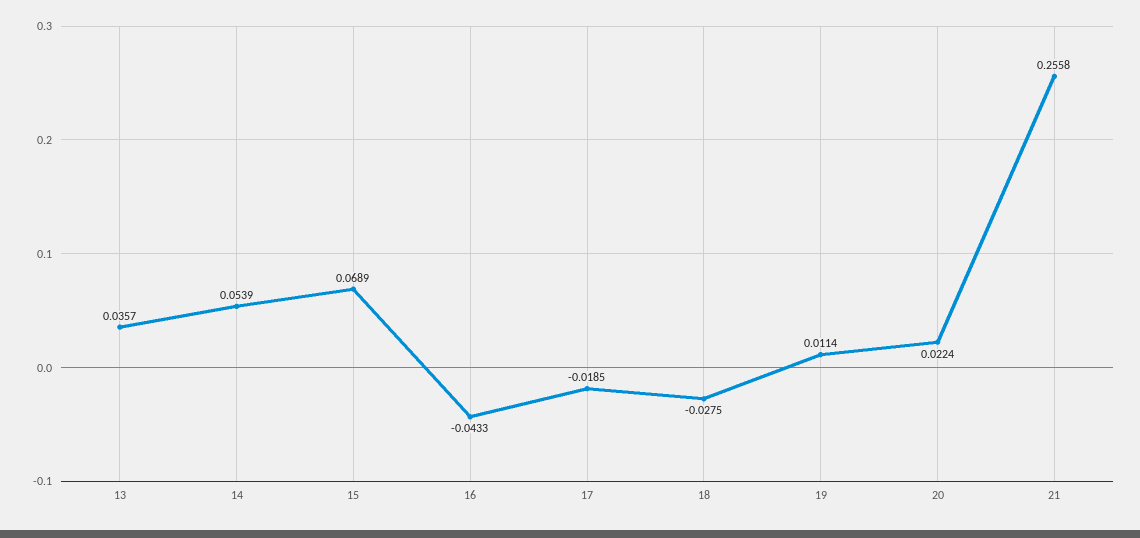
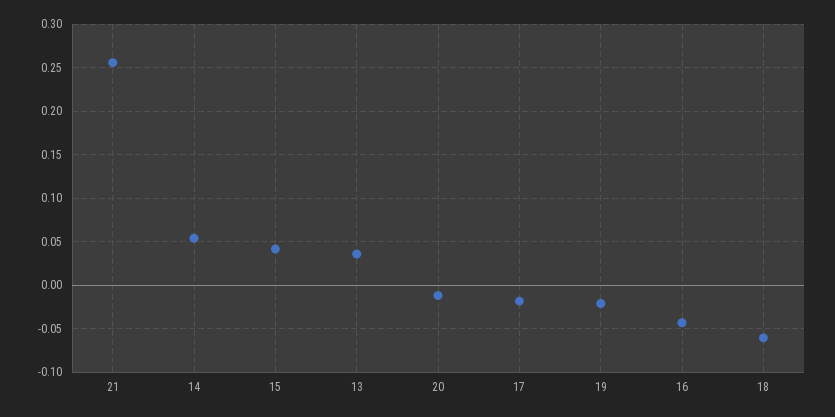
15: 0.0689 -> 0.04
18: -0.0275 -> -0.06
19: 0.0114 -> -0.02
20: 0.0224 -> -0.01

